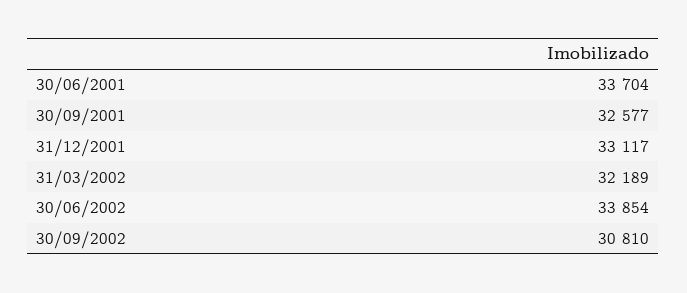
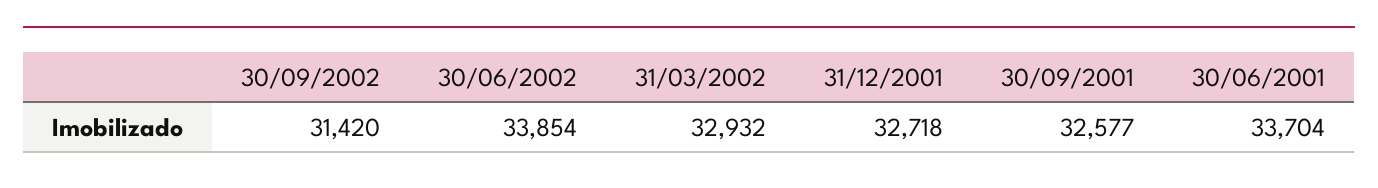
31/12/2001: 33117 -> 32718
31/03/2002: 32189 -> 32932
30/09/2002: 30810 -> 31420

